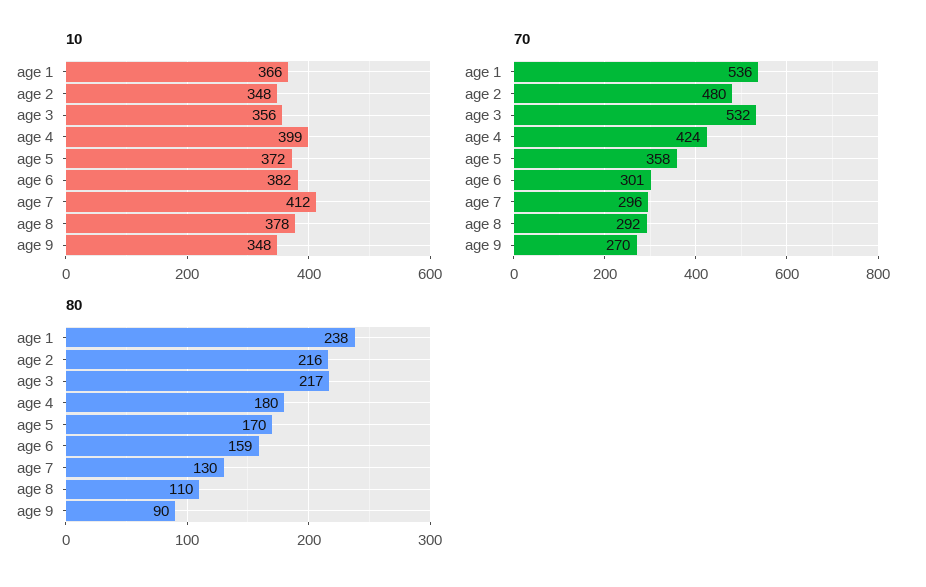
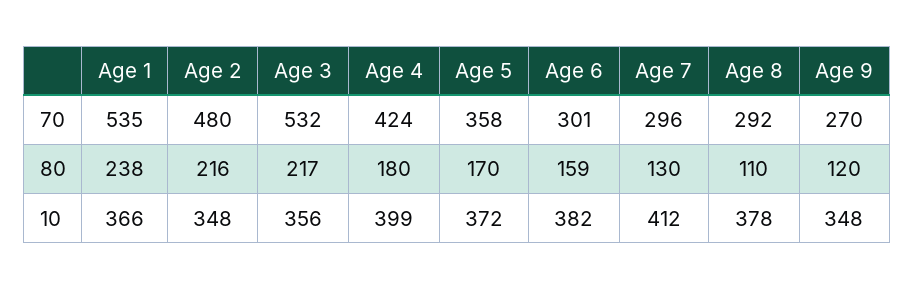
70, age 1: 536 -> 535
80, age 9: 90 -> 120

